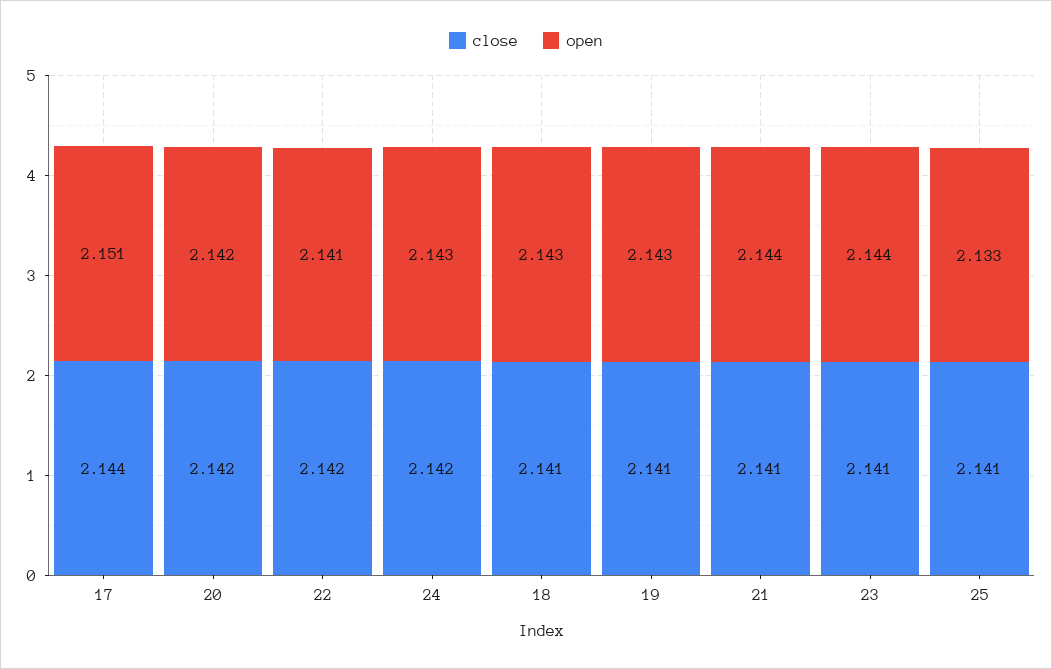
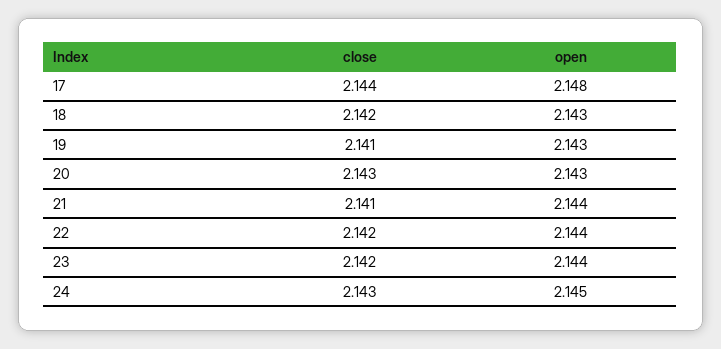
open, 17: 2.151 -> 2.148
close, 20: 2.142 -> 2.143
open, 20: 2.142 -> 2.143
open, 22: 2.141 -> 2.144
close, 24: 2.142 -> 2.143
open, 24: 2.143 -> 2.145
close, 18: 2.141 -> 2.142
close, 23: 2.141 -> 2.142
close, 25: 2.141 -> none
open, 25: 2.133 -> none

